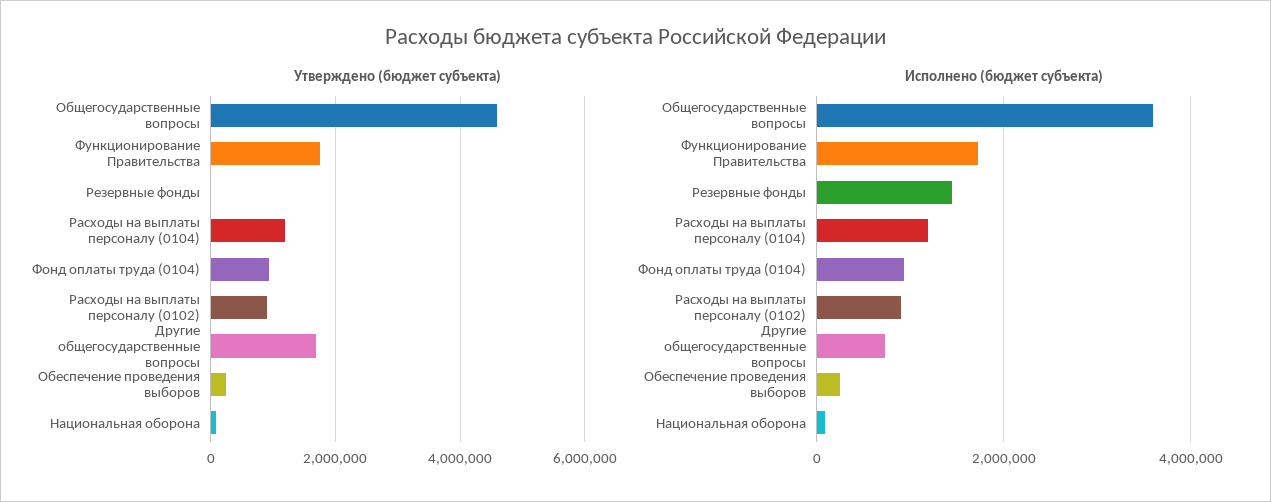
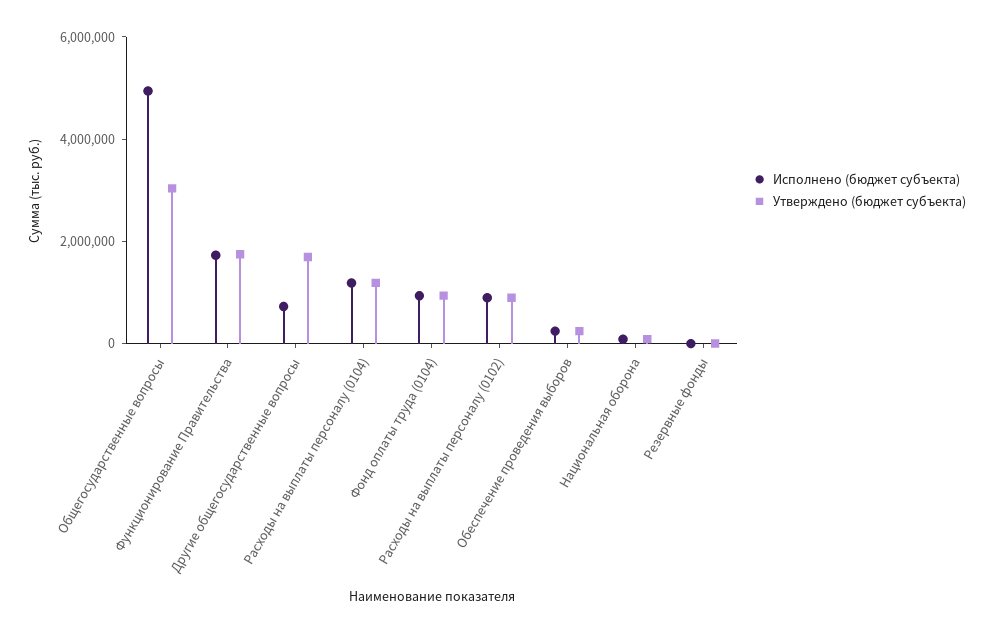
Утверждено (бюджет субъекта), Общегосударственные вопросы: 4600000 -> 3000000
Исполнено (бюджет субъекта), Общегосударственные вопросы: 3600000 -> 5000000
Исполнено (бюджет субъекта), Резервные фонды: 1400000 -> 0

